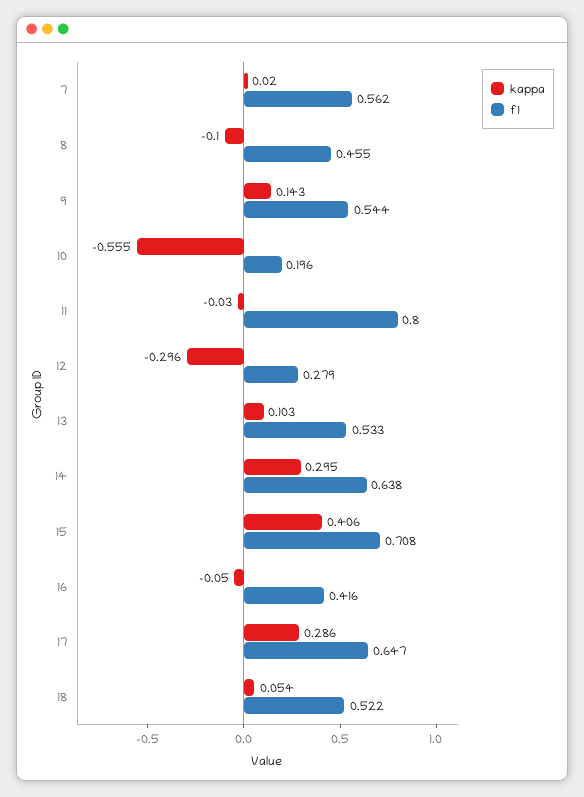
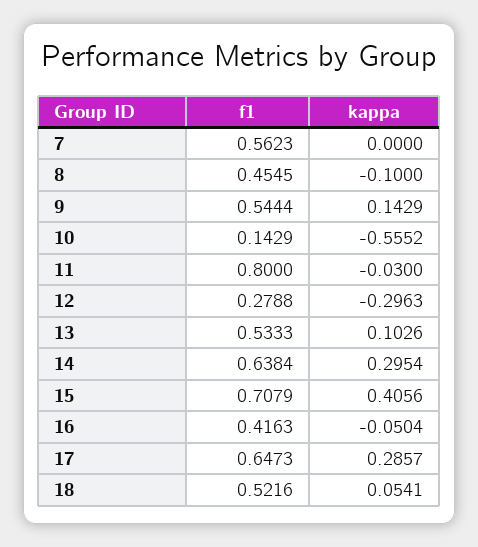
kappa, 7: 0.02 -> 0
f1, 10: 0.196 -> 0.1429

